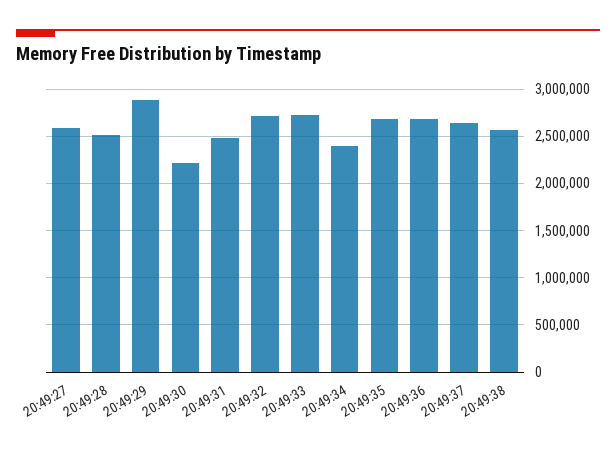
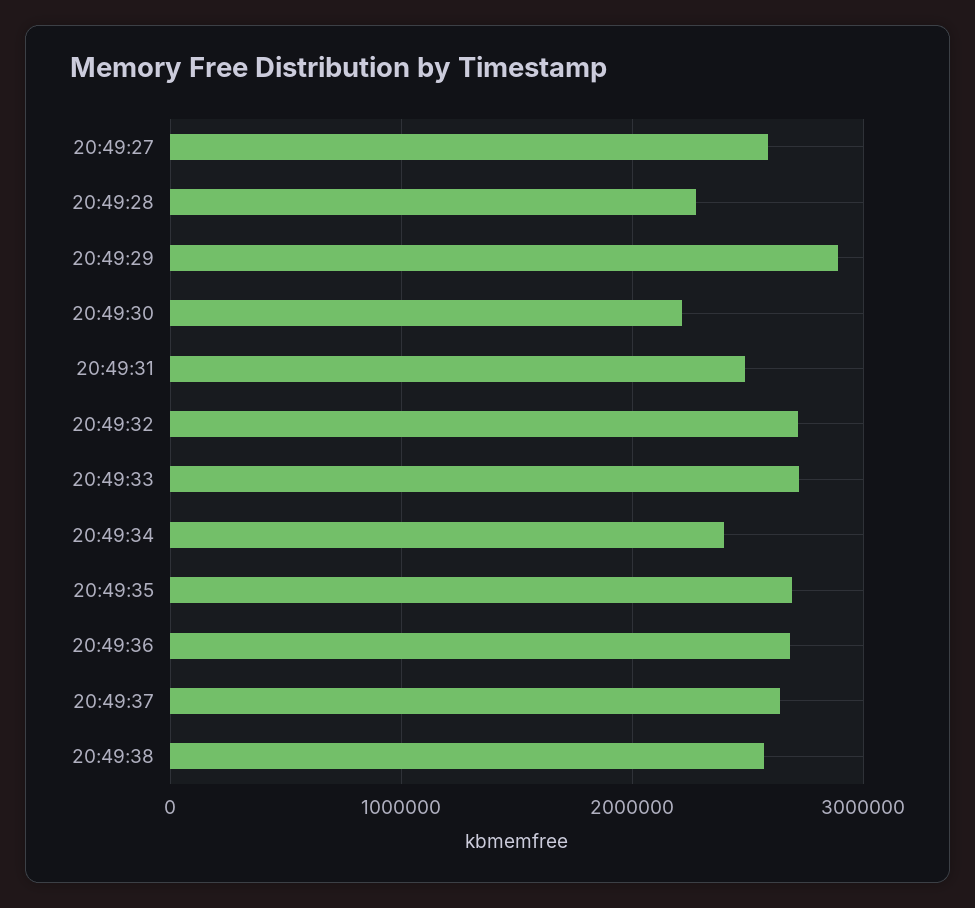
20:49:28: 2500000 -> 2300000

